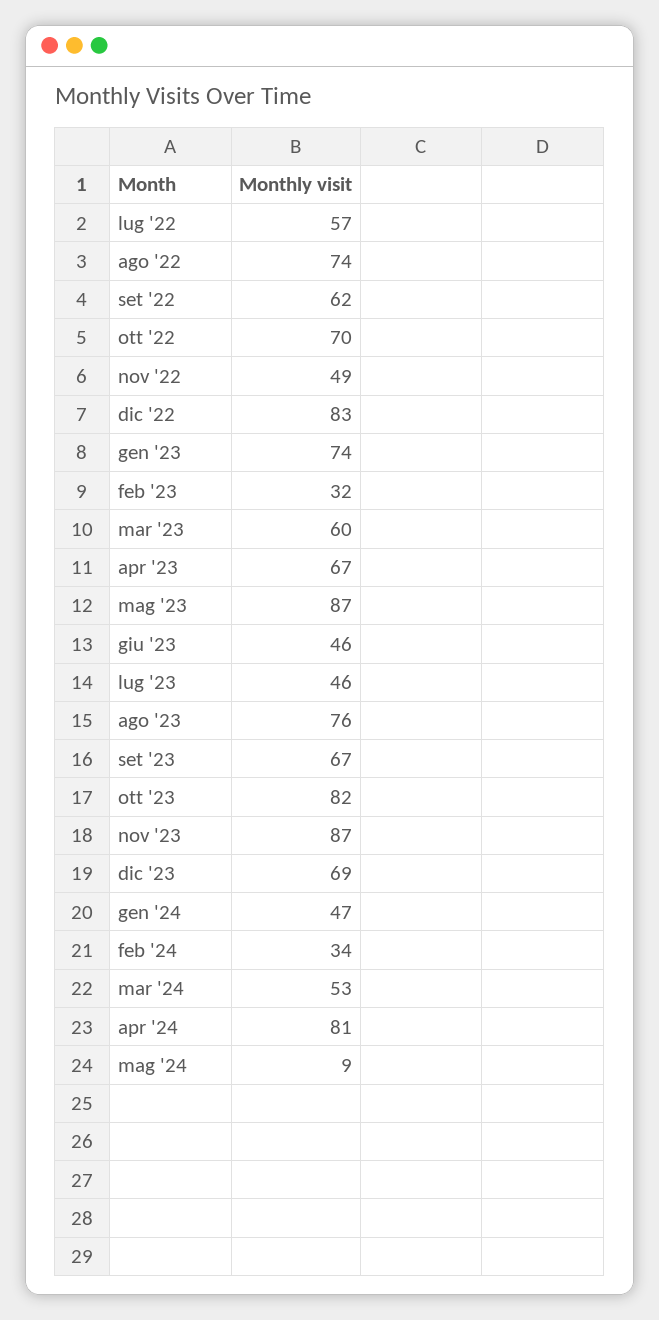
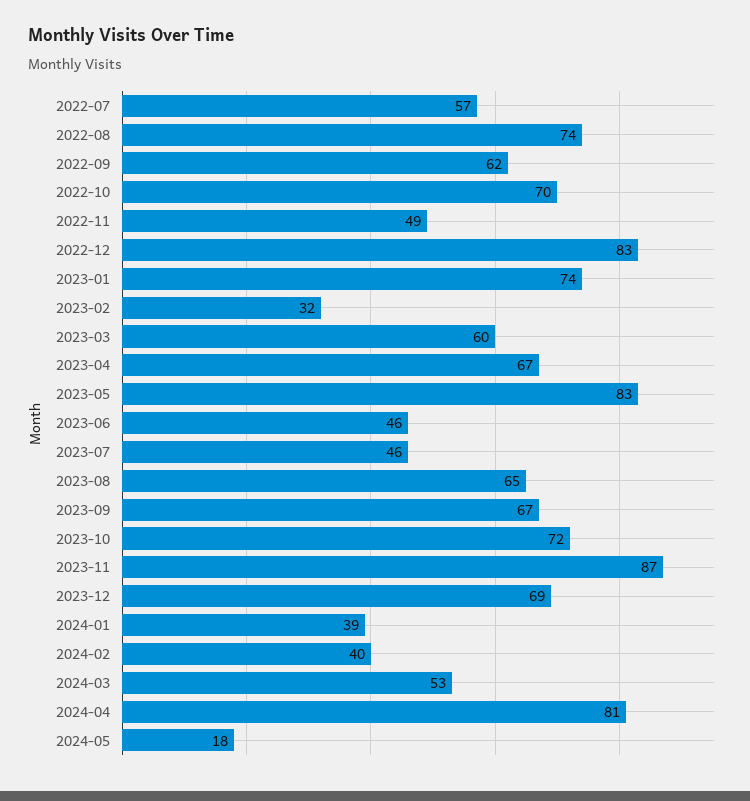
mag '23: 87 -> 83
ago '23: 76 -> 65
ott '23: 82 -> 72
gen '24: 47 -> 39
feb '24: 34 -> 40
mag '24: 9 -> 18

